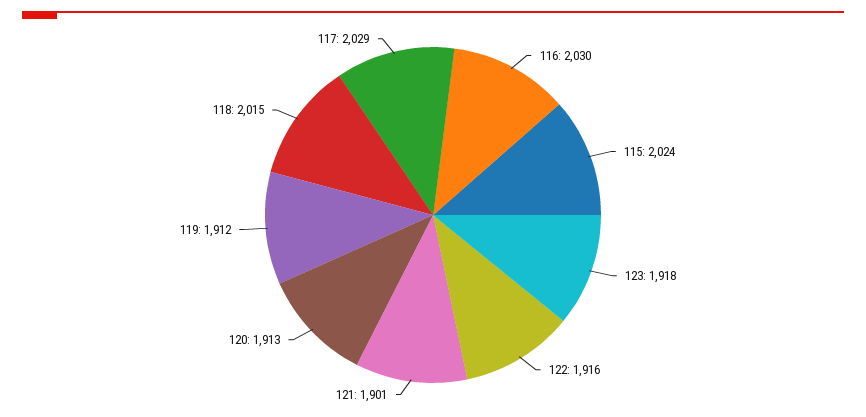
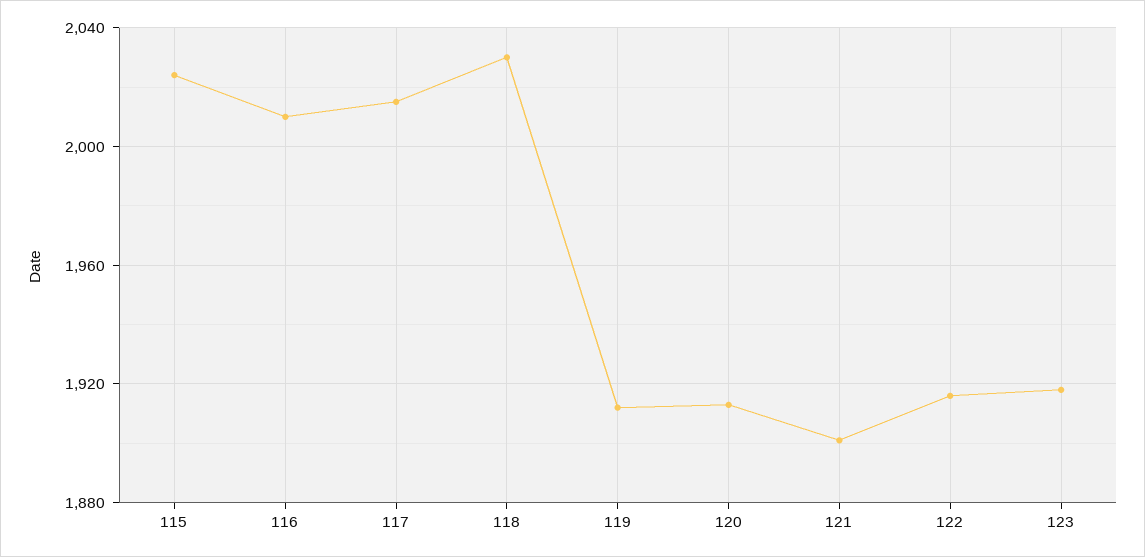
116: 2030 -> 2010
118: 2015 -> 2030
117: 2029 -> 2015

